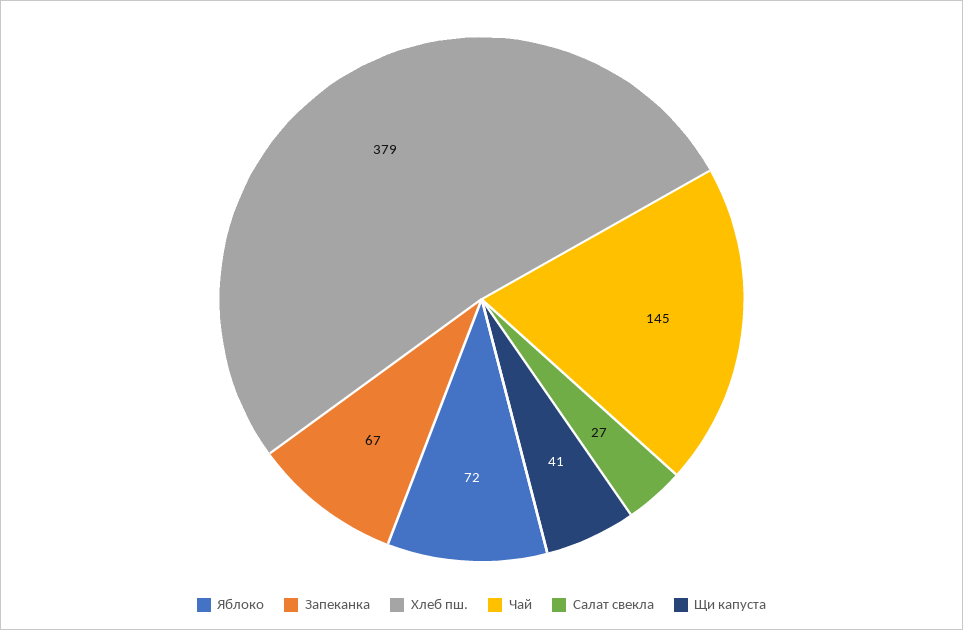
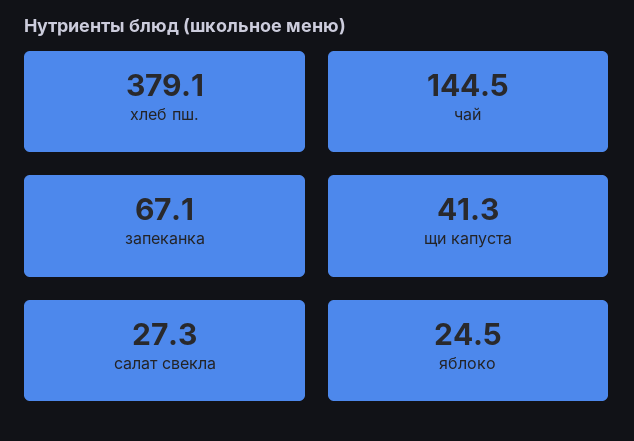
Яблоко: 72 -> 24.5

